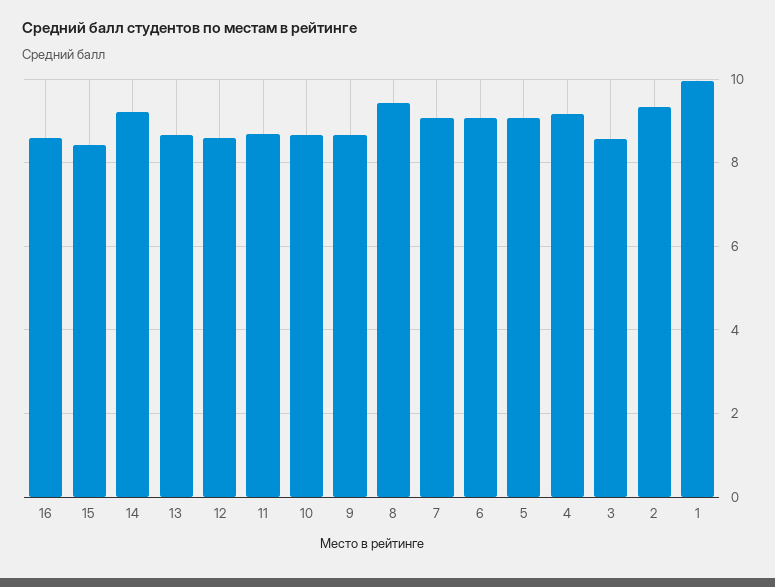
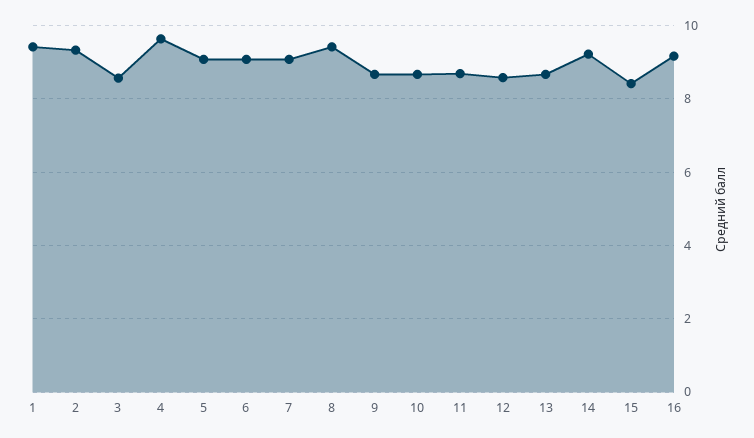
16: 8.6 -> 9.2
4: 9.2 -> 9.6
1: 10 -> 9.4

